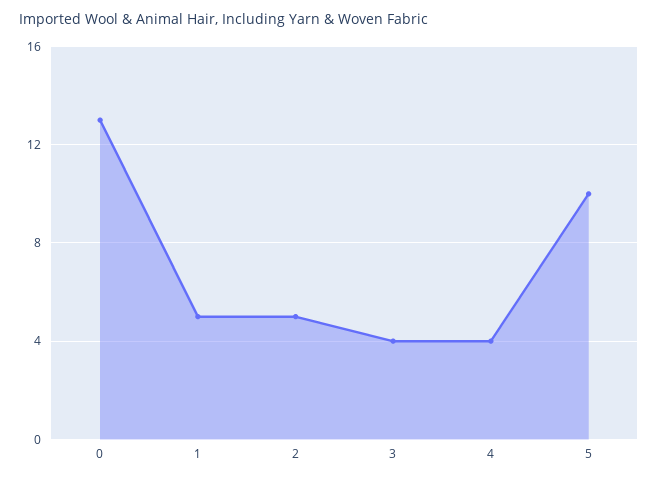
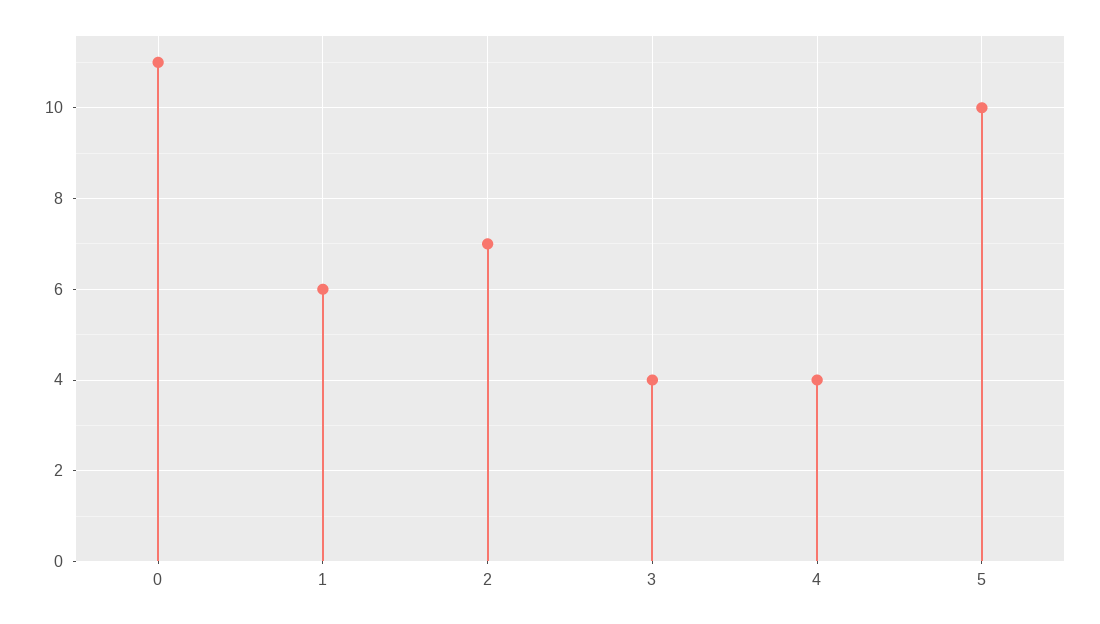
0: 13 -> 11
1: 5 -> 6
2: 5 -> 7

